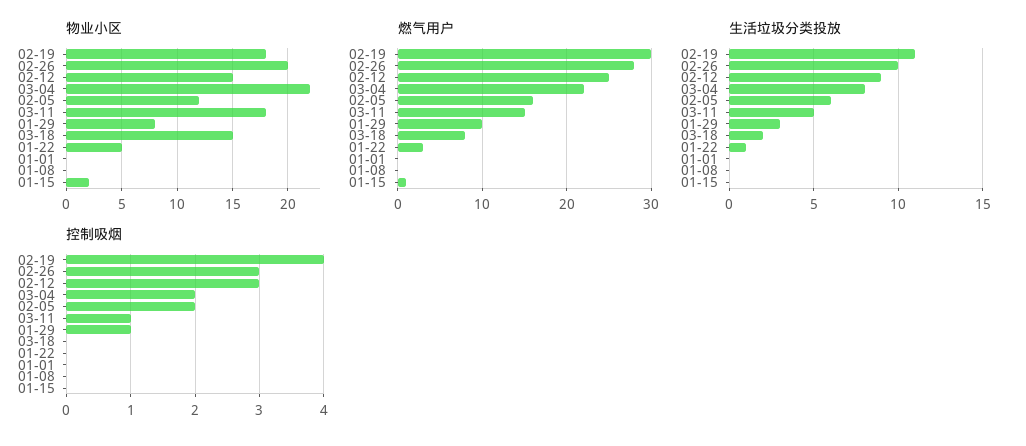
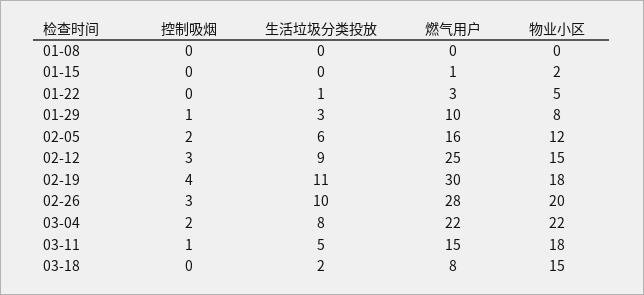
物业小区, 01-01: 0 -> none
燃气用户, 01-01: 0 -> none
生活垃圾分类投放, 01-01: 0 -> none
控制吸烟, 01-01: 0 -> none

